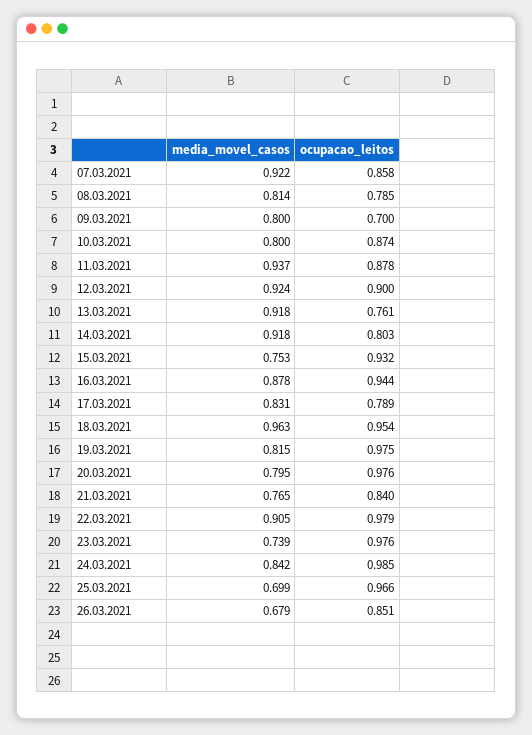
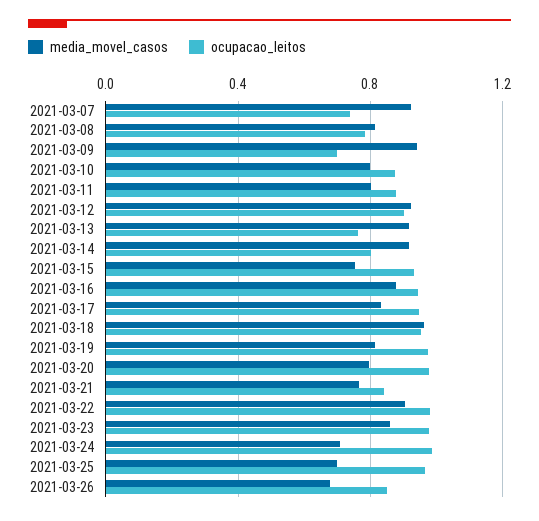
ocupacao_leitos, 07.03.2021: 0.858 -> 0.75
media_movel_casos, 09.03.2021: 0.8 -> 0.95
media_movel_casos, 11.03.2021: 0.937 -> 0.8
ocupacao_leitos, 17.03.2021: 0.789 -> 0.95
media_movel_casos, 23.03.2021: 0.739 -> 0.85
media_movel_casos, 24.03.2021: 0.842 -> 0.7

